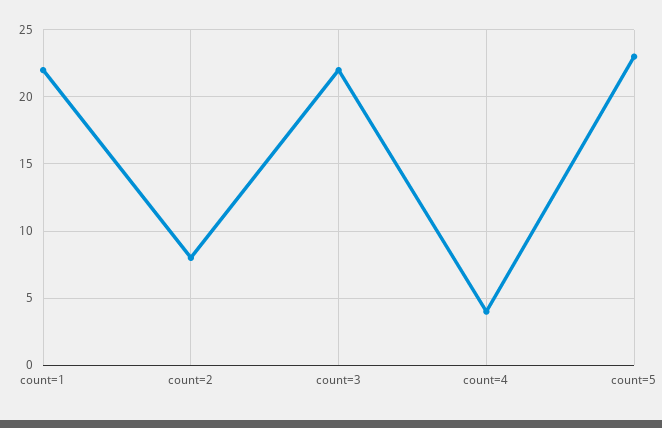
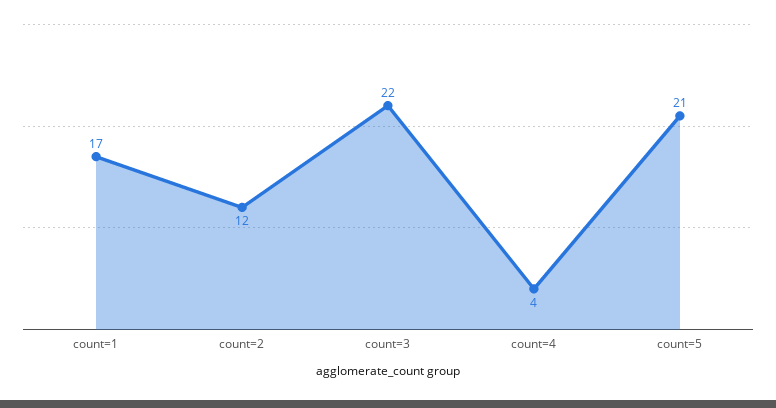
count=1: 22 -> 17
count=2: 8 -> 12
count=5: 23 -> 21

